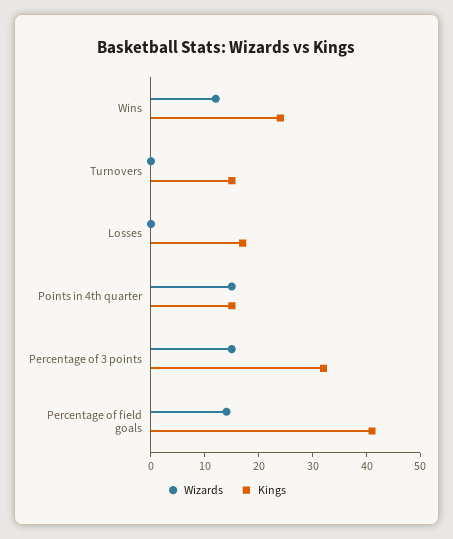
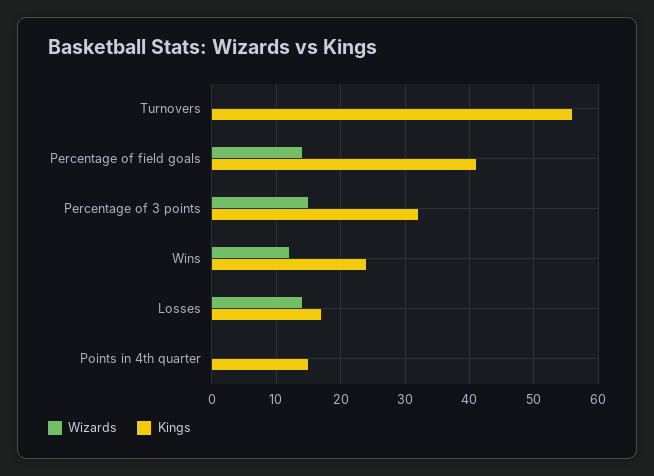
Kings, Turnovers: 15 -> 56
Wizards, Losses: 0 -> 14
Wizards, Points in 4th quarter: 15 -> 0

